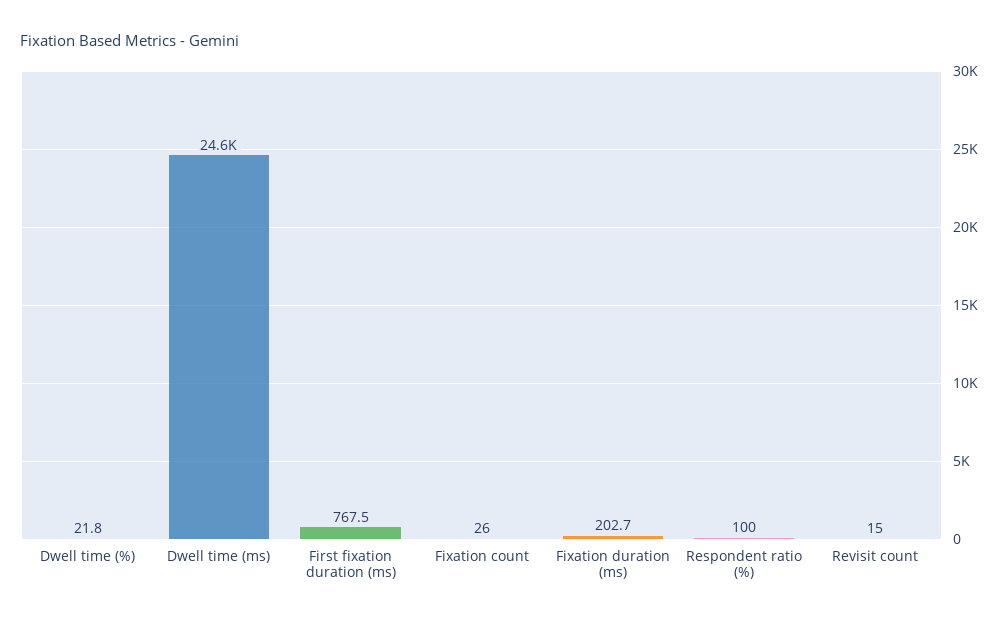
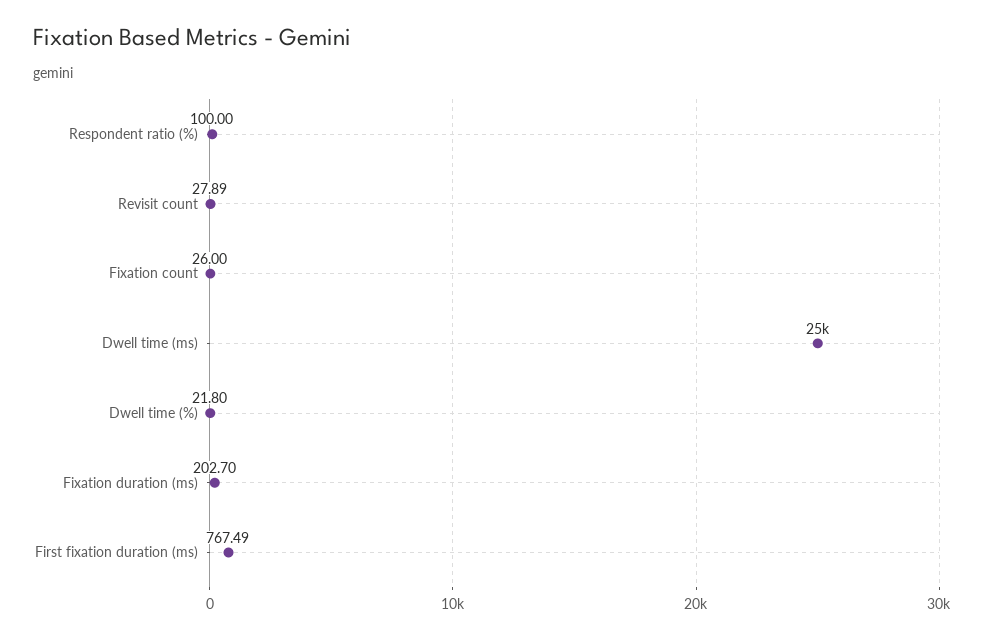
Revisit count: 15 -> 27.89

